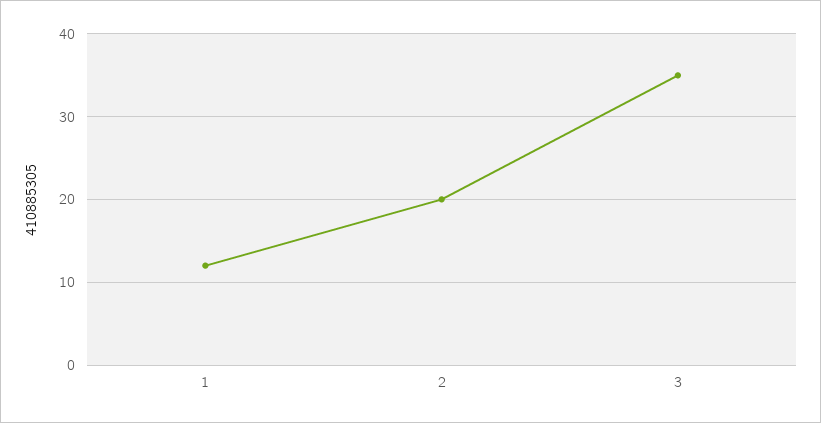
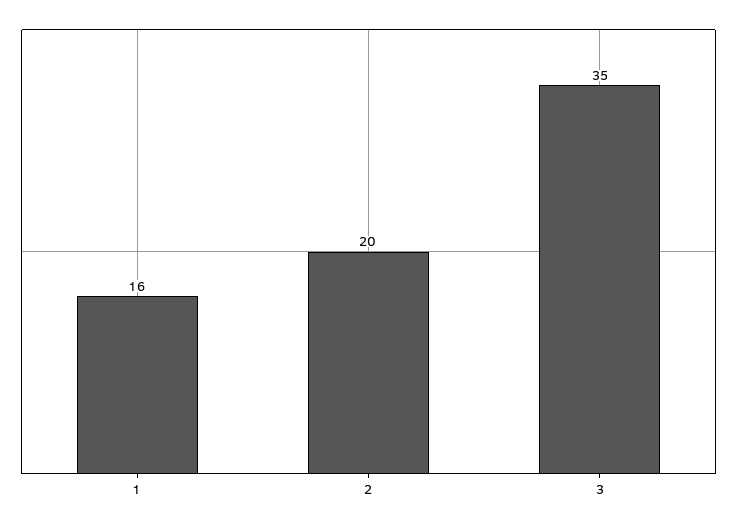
1: 12 -> 16

